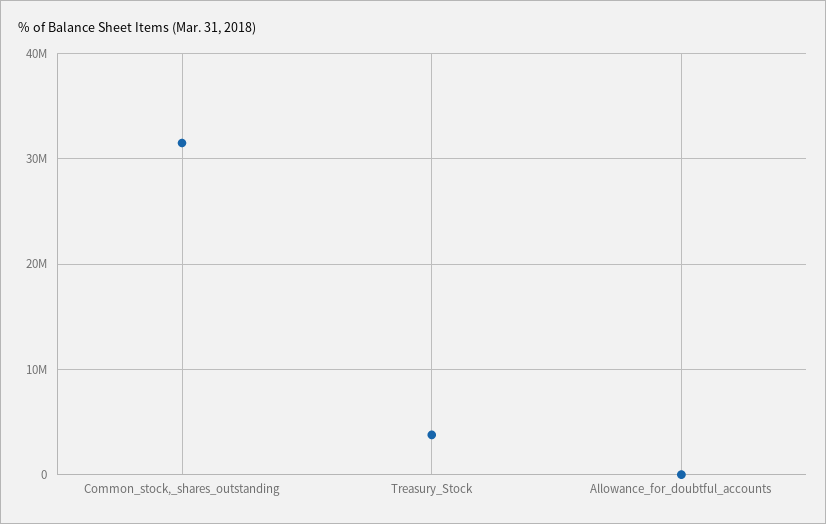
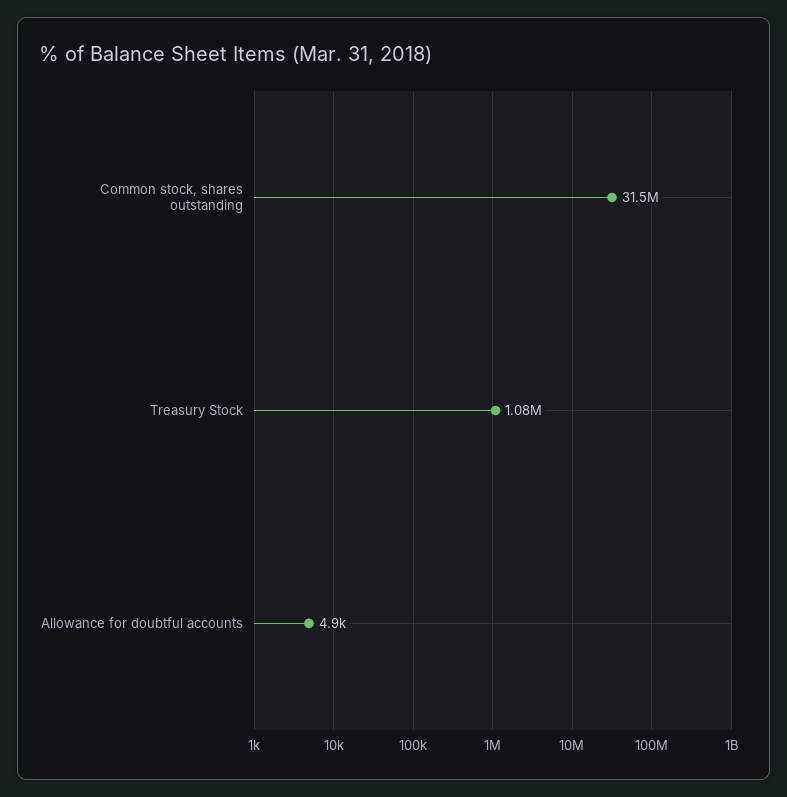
Treasury_Stock: 4000000 -> 1080000

